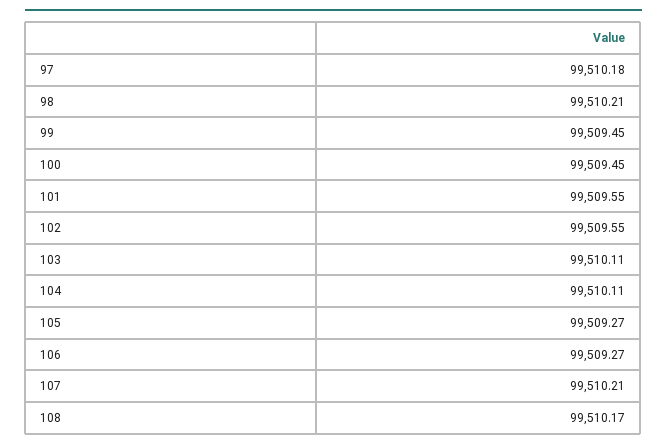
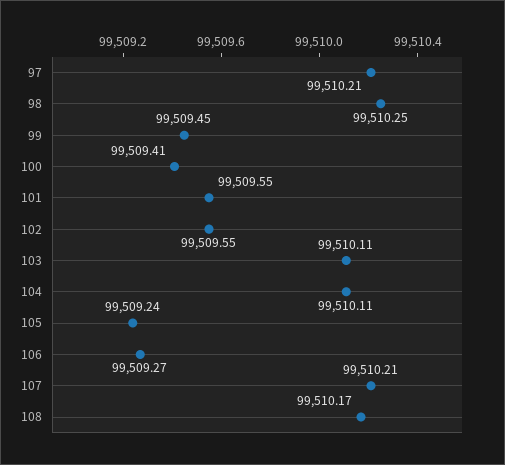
97: 99510.18 -> 99510.21
98: 99510.21 -> 99510.25
100: 99509.45 -> 99509.41
105: 99509.27 -> 99509.24

